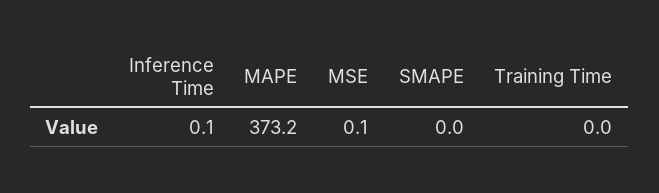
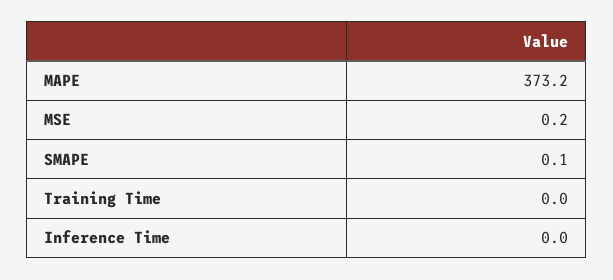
Inference Time: 0.1 -> 0
MSE: 0.1 -> 0.2
SMAPE: 0 -> 0.1

